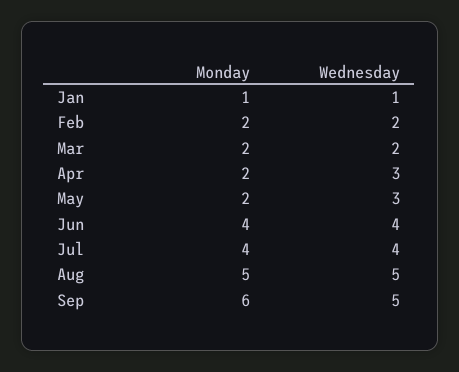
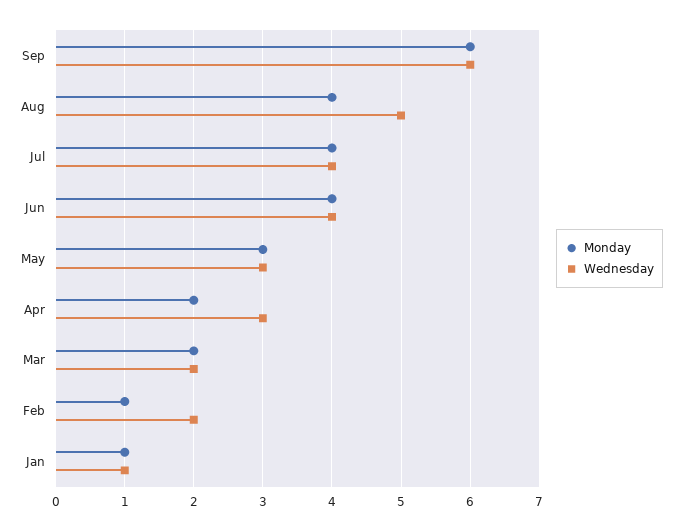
Monday, Feb: 2 -> 1
Monday, May: 2 -> 3
Monday, Aug: 5 -> 4
Wednesday, Sep: 5 -> 6

